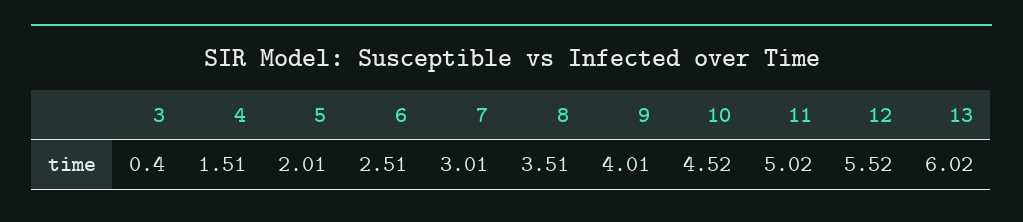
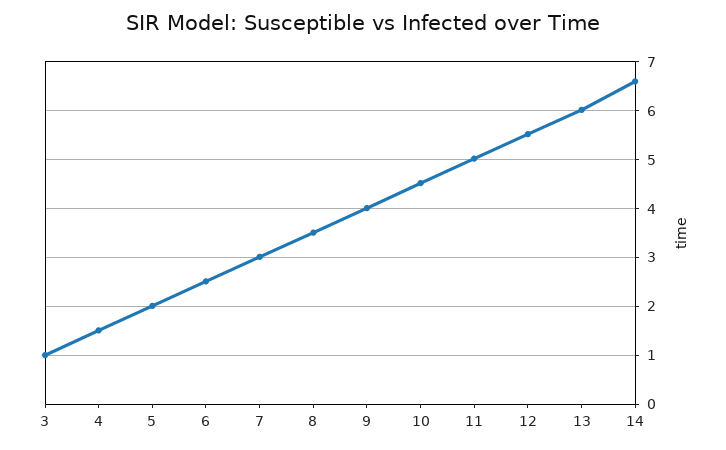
3: 0.4 -> 1
14: none -> 6.6

